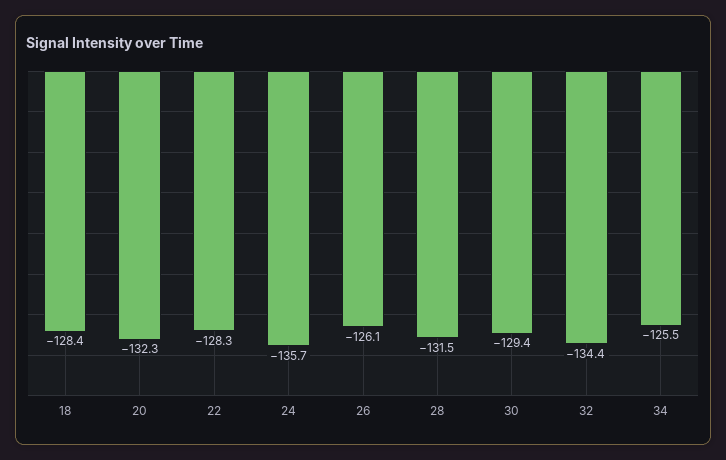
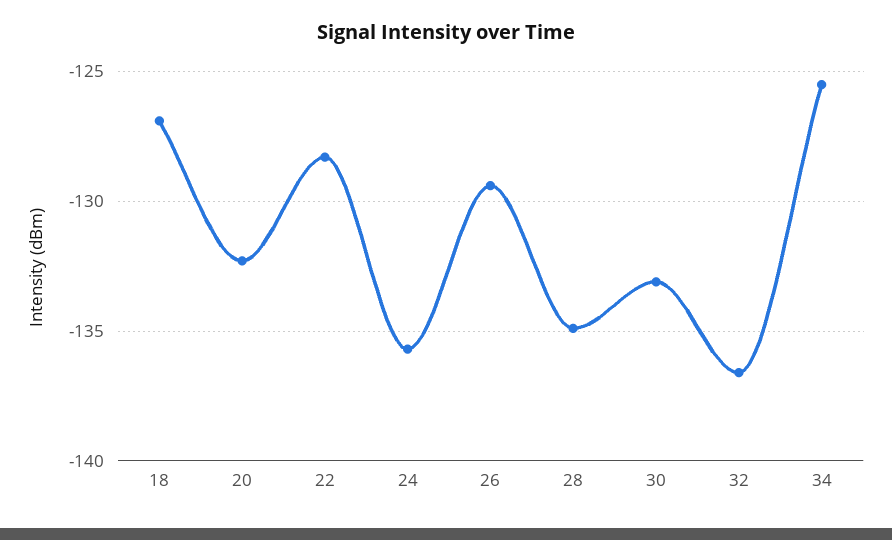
18: -128.4 -> -127
26: -126.1 -> -129.5
28: -131.5 -> -135
30: -129.4 -> -133
32: -134.4 -> -136.5

